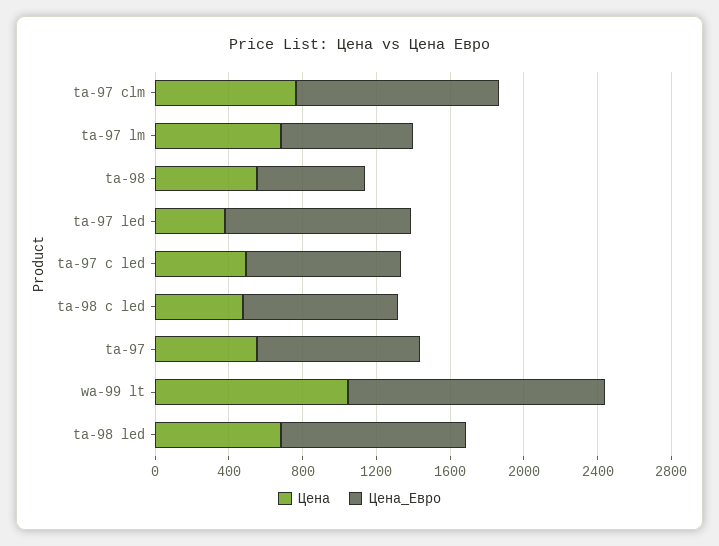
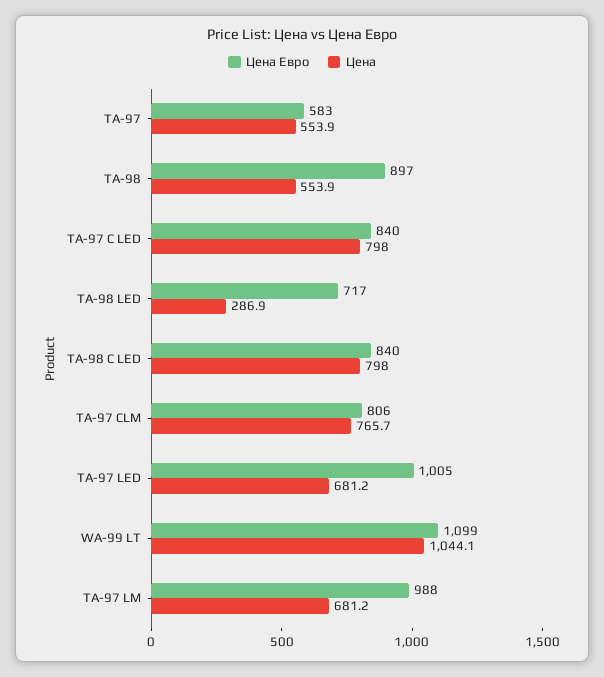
Цена_Евро, ta-97 clm: 1100 -> 806
Цена_Евро, ta-97 lm: 700 -> 988
Цена_Евро, ta-98: 600 -> 897
Цена, ta-97 led: 400 -> 681.2
Цена, ta-97 c led: 500 -> 798
Цена, ta-98 c led: 500 -> 798
Цена_Евро, ta-97: 900 -> 583
Цена_Евро, wa-99 lt: 1400 -> 1099
Цена, ta-98 led: 700 -> 286.9
Цена_Евро, ta-98 led: 1000 -> 717

